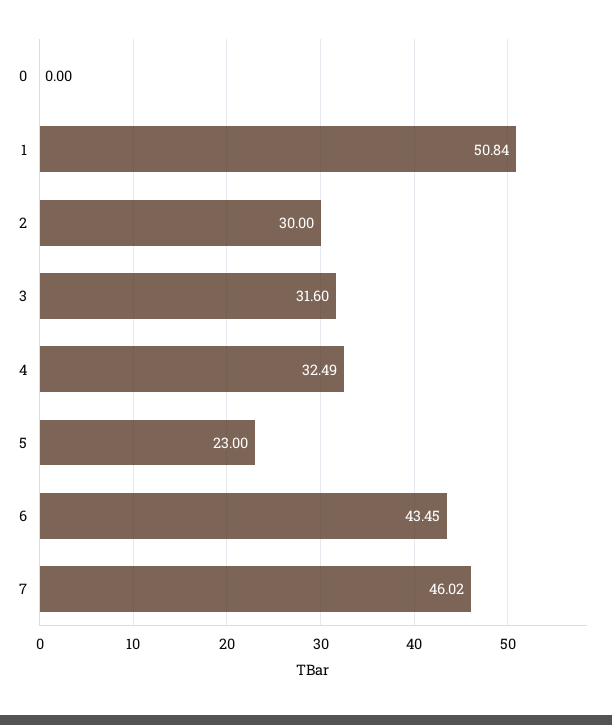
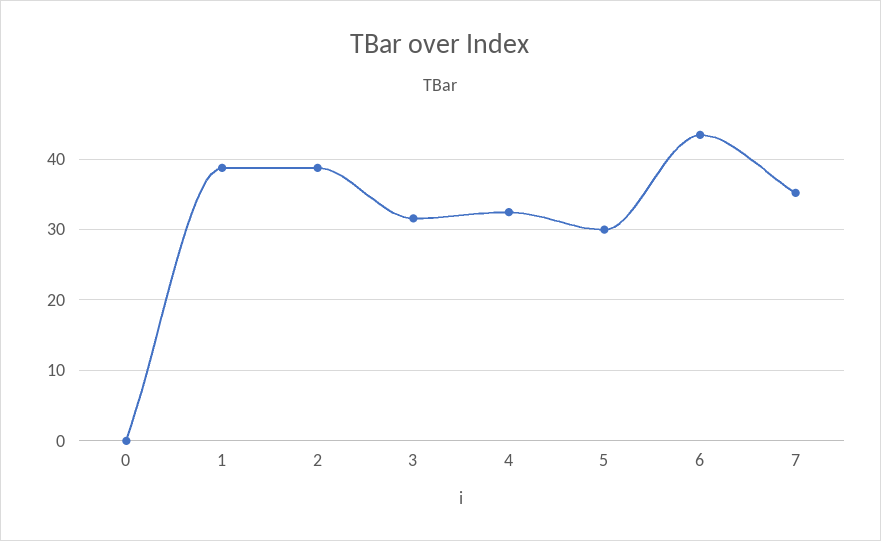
1: 50.84 -> 39
2: 30 -> 39
5: 23 -> 30
7: 46.02 -> 35

